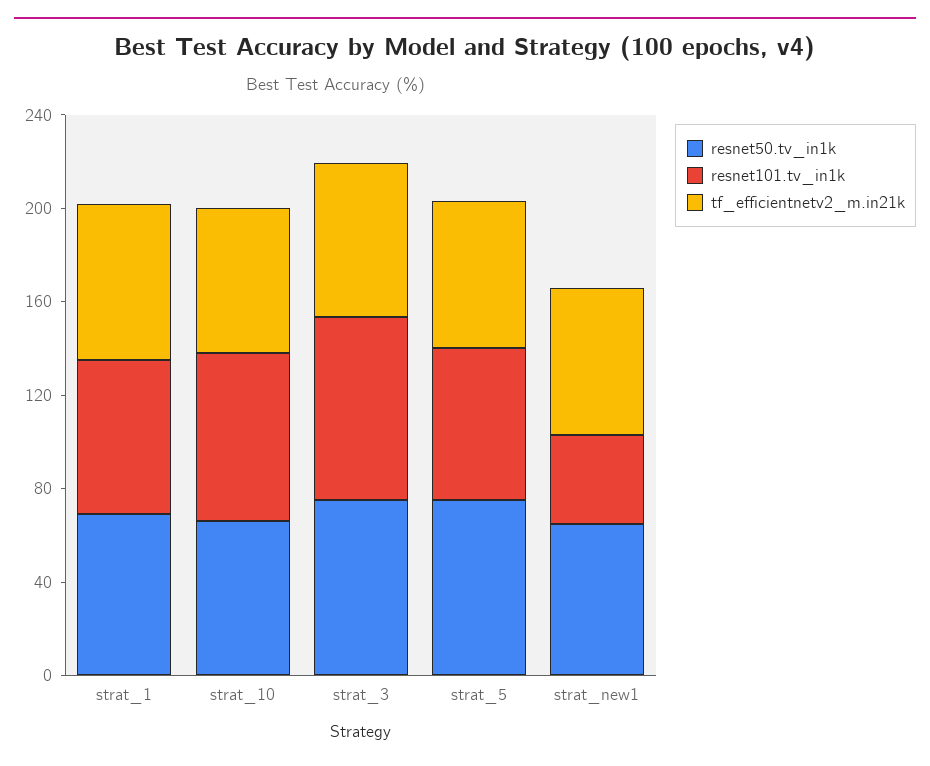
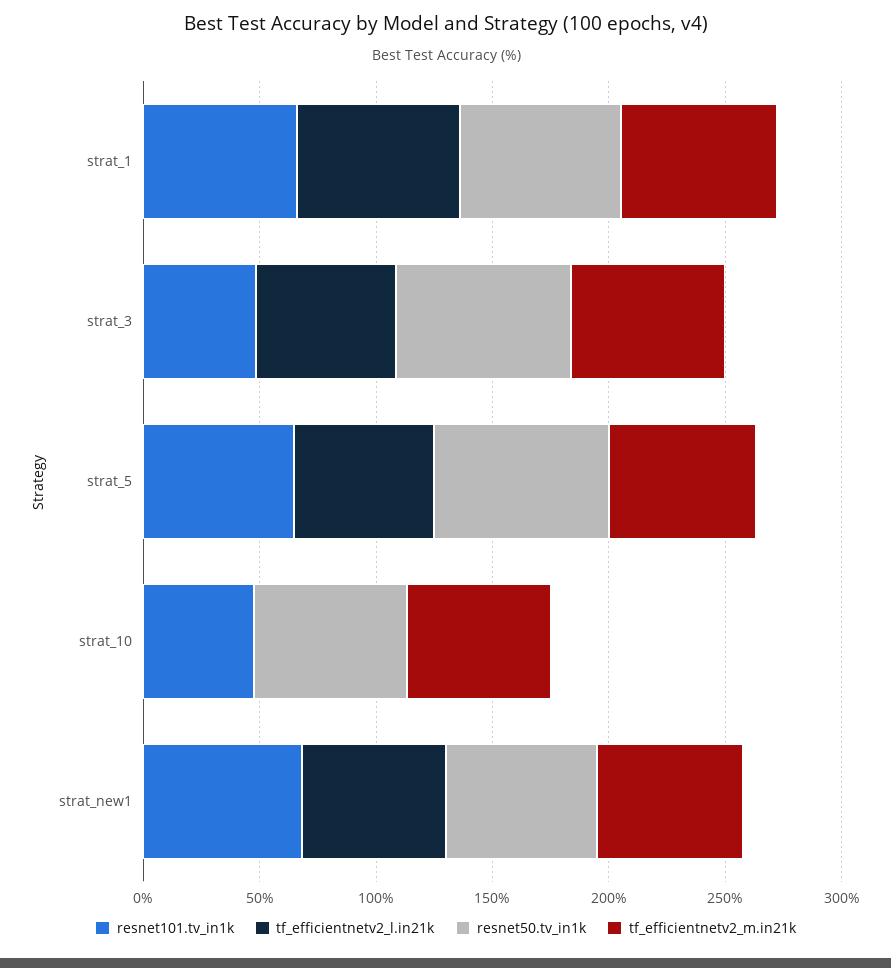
resnet101.tv_in1k, strat_10: 70 -> 50
resnet101.tv_in1k, strat_3: 80 -> 50
resnet101.tv_in1k, strat_new1: 40 -> 70
tf_efficientnetv2_l.in21k, strat_1: none -> 70
tf_efficientnetv2_l.in21k, strat_3: none -> 60
tf_efficientnetv2_l.in21k, strat_5: none -> 60
tf_efficientnetv2_l.in21k, strat_10: none -> 0
tf_efficientnetv2_l.in21k, strat_new1: none -> 60

